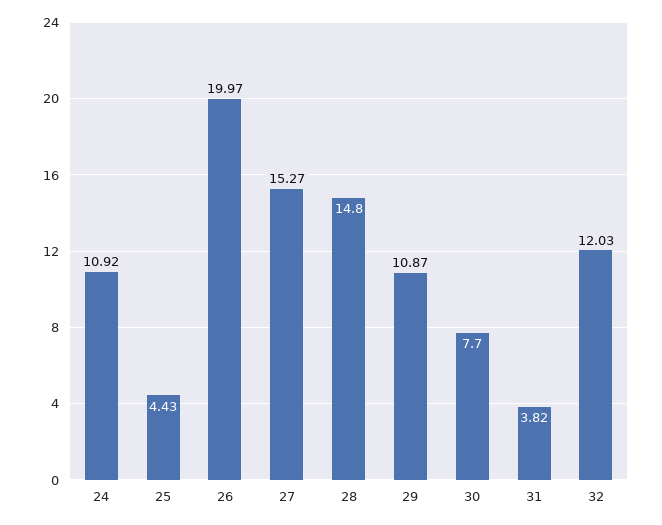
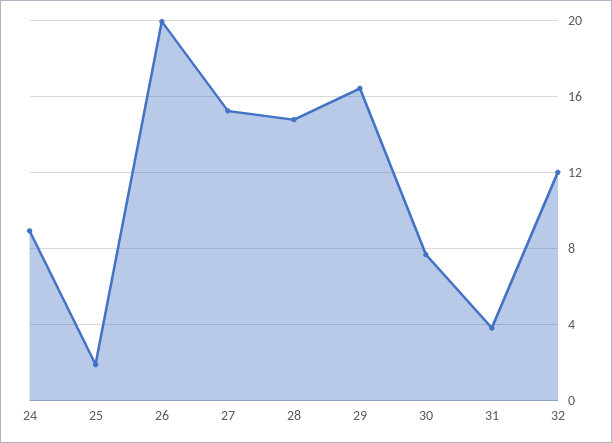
24: 10.92 -> 9
25: 4.43 -> 2
29: 10.87 -> 16.5

